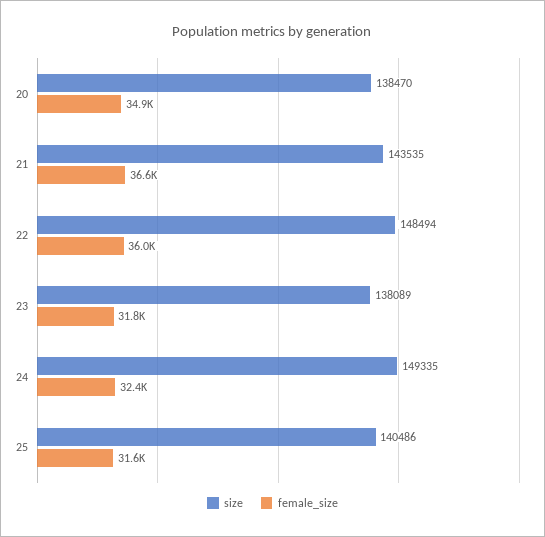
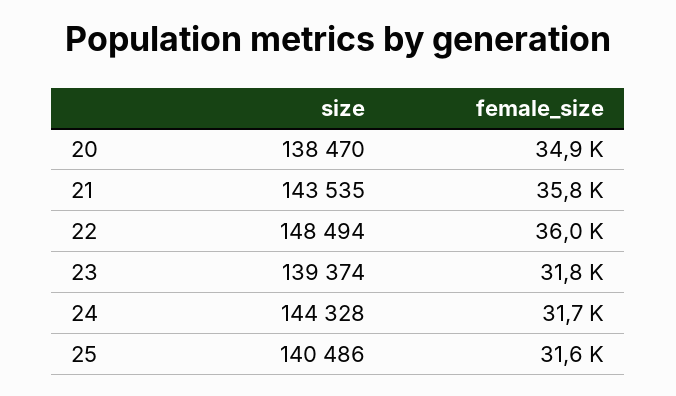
female_size, 21: 36600 -> 35800
size, 23: 138089 -> 139374
size, 24: 149335 -> 144328
female_size, 24: 32400 -> 31700

